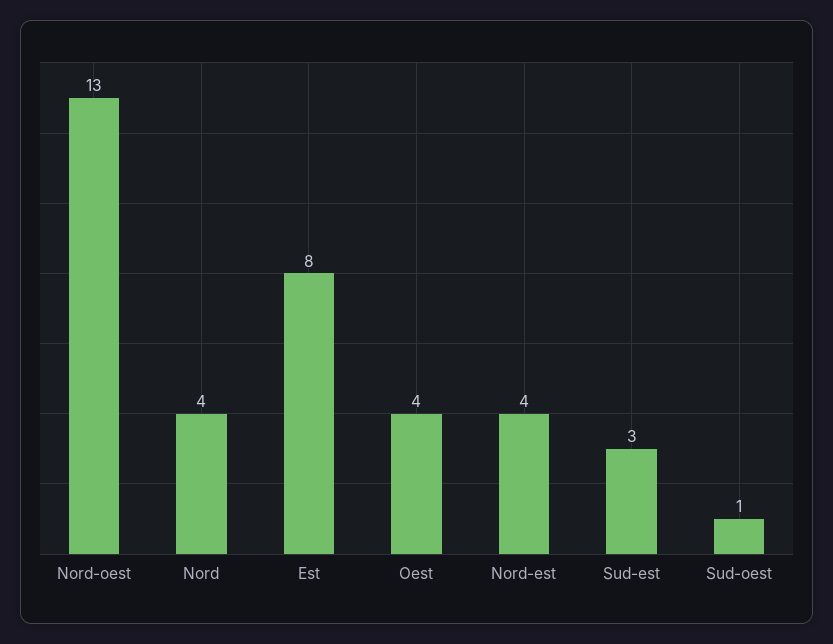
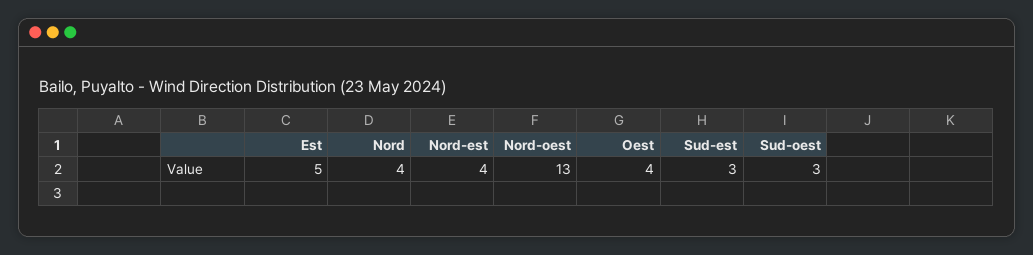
Est: 8 -> 5
Sud-oest: 1 -> 3

